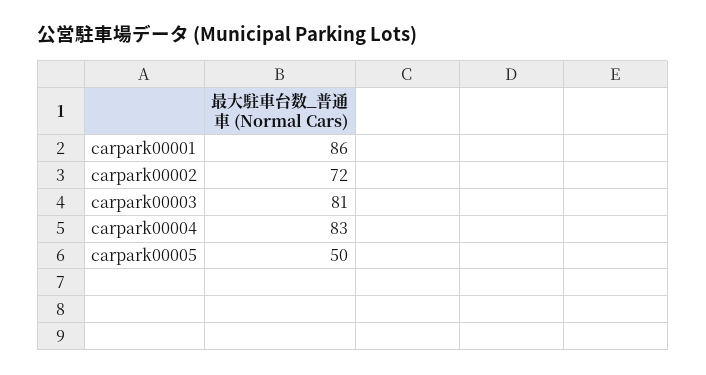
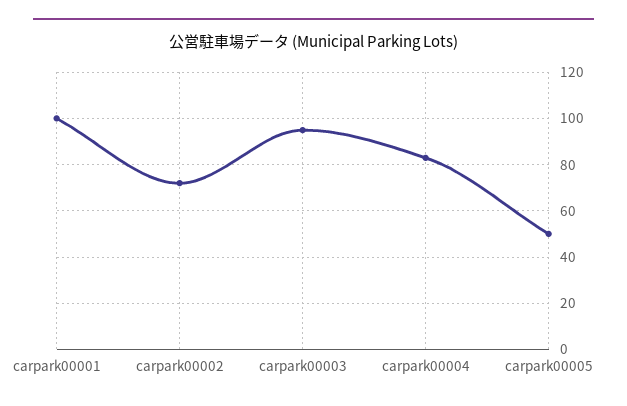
carpark00001: 86 -> 100
carpark00003: 81 -> 95

